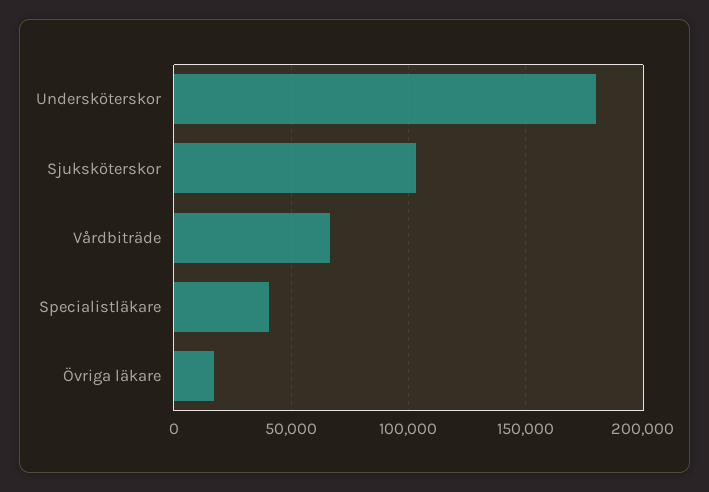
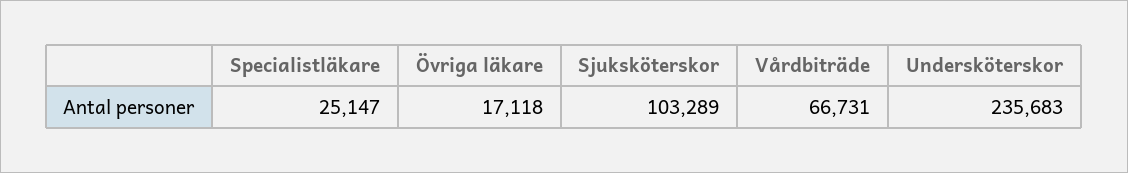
Undersköterskor: 180000 -> 235683
Specialistläkare: 40000 -> 25147

